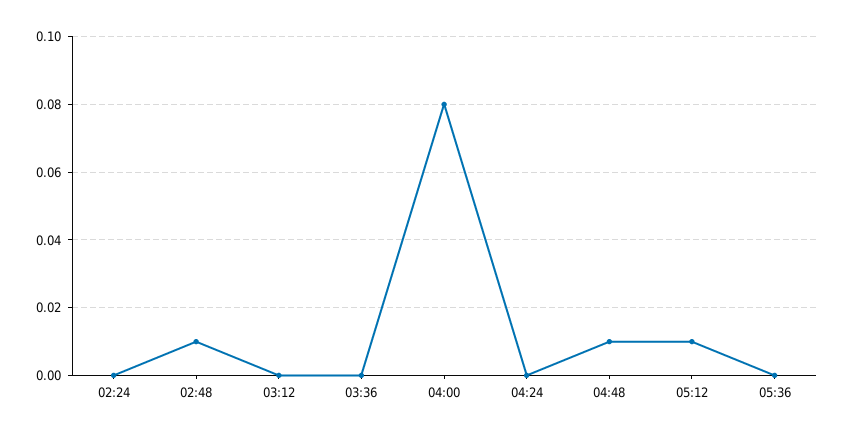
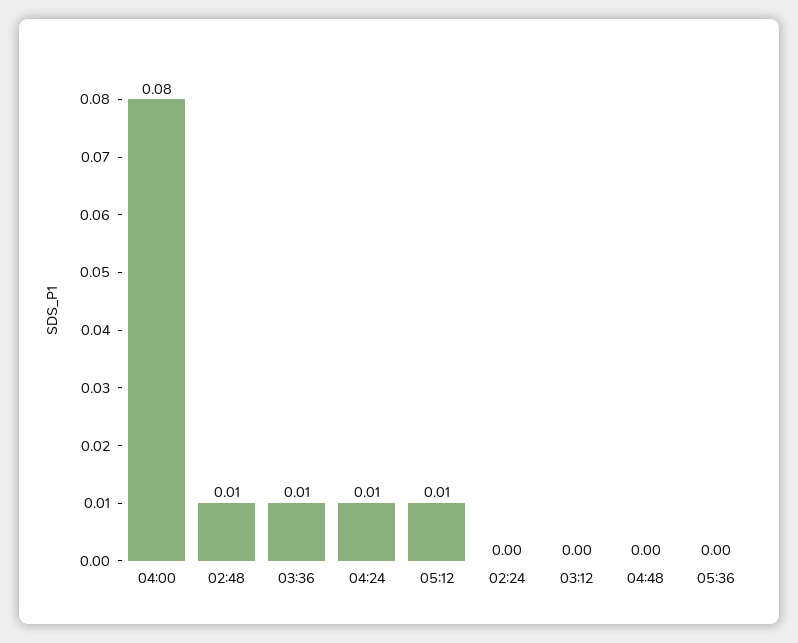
03:36: 0 -> 0.01
04:24: 0 -> 0.01
04:48: 0.01 -> 0

